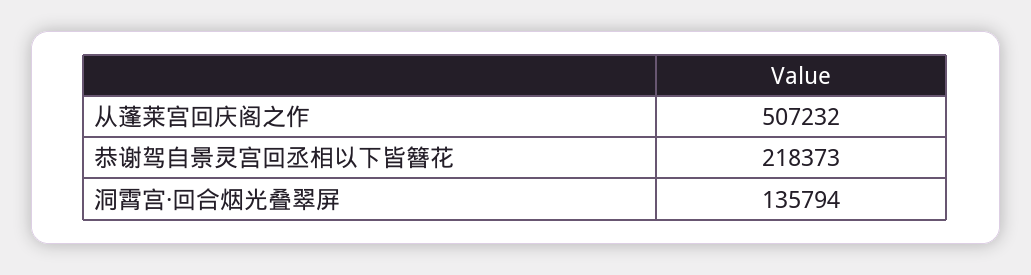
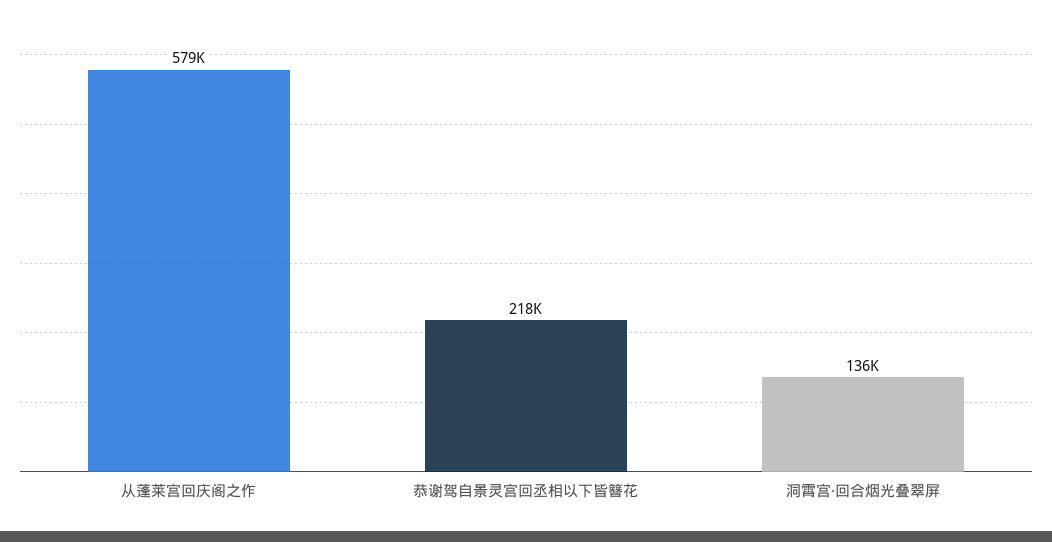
从蓬莱宫回庆阁之作: 507232 -> 579000

